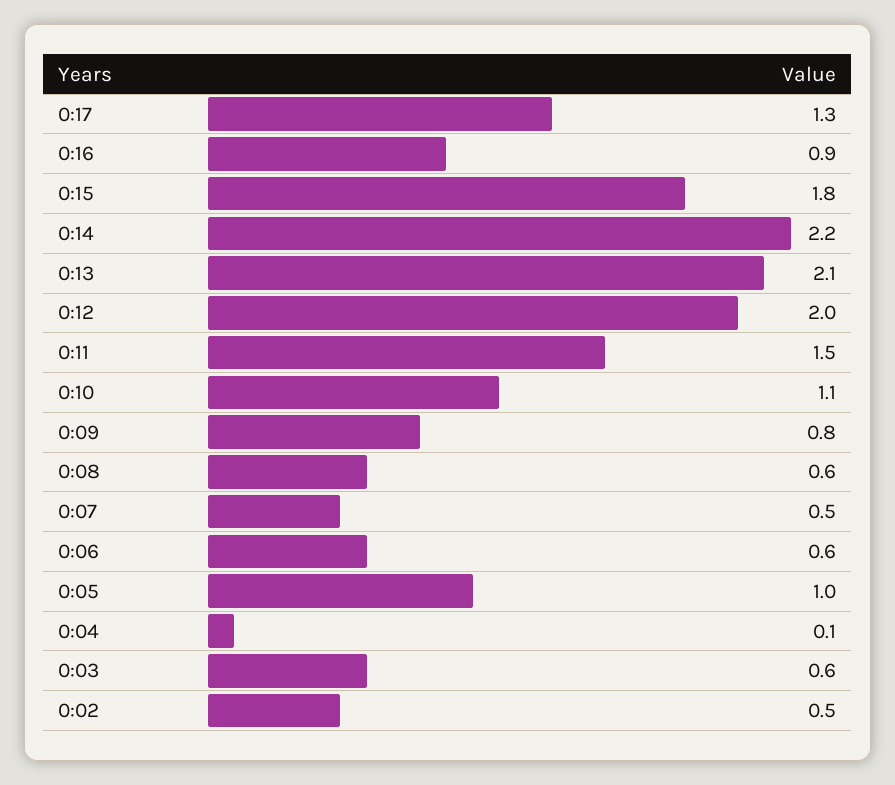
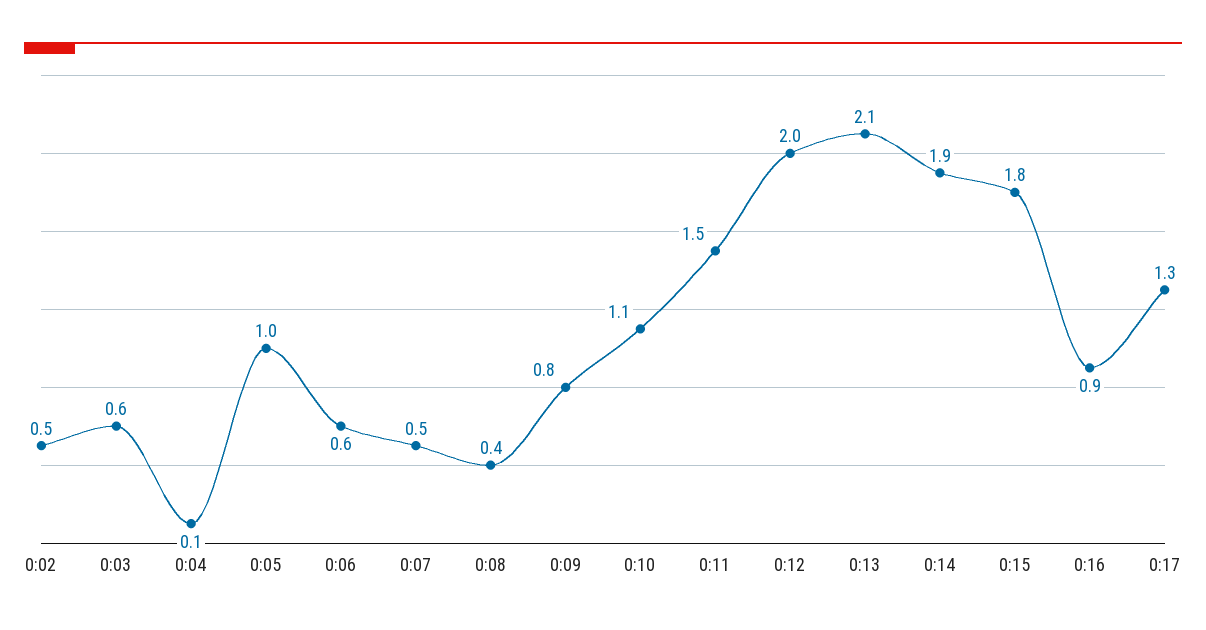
0:14: 2.2 -> 1.9
0:08: 0.6 -> 0.4

